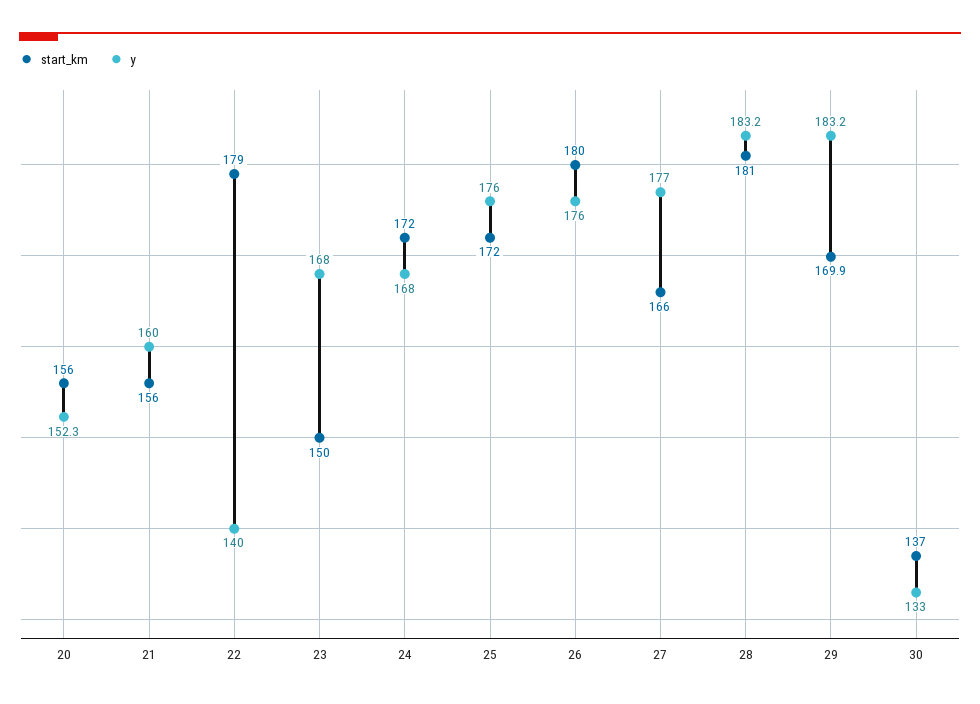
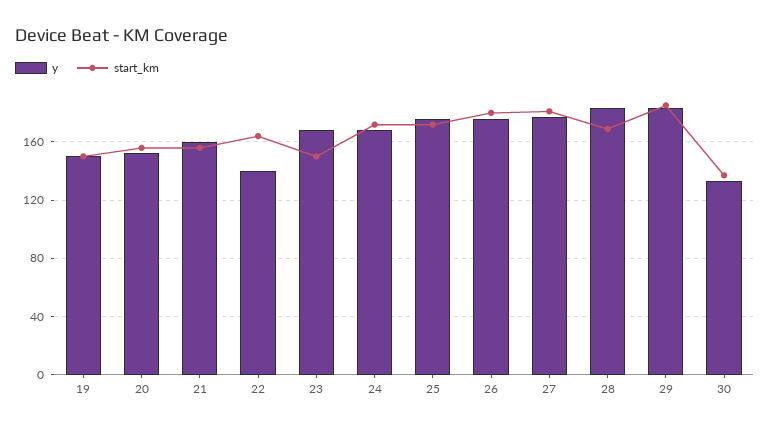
start_km, 22: 179 -> 165
start_km, 27: 166 -> 180
start_km, 28: 181 -> 170
start_km, 29: 169.9 -> 185
y, 19: none -> 150
start_km, 19: none -> 150

